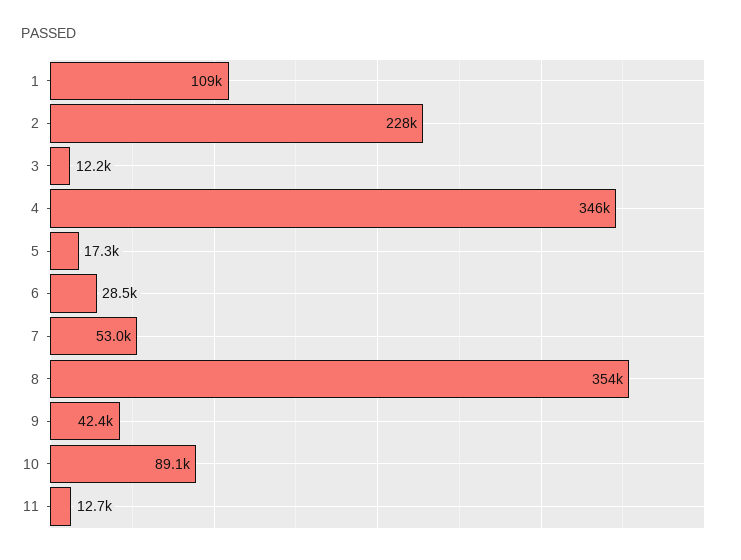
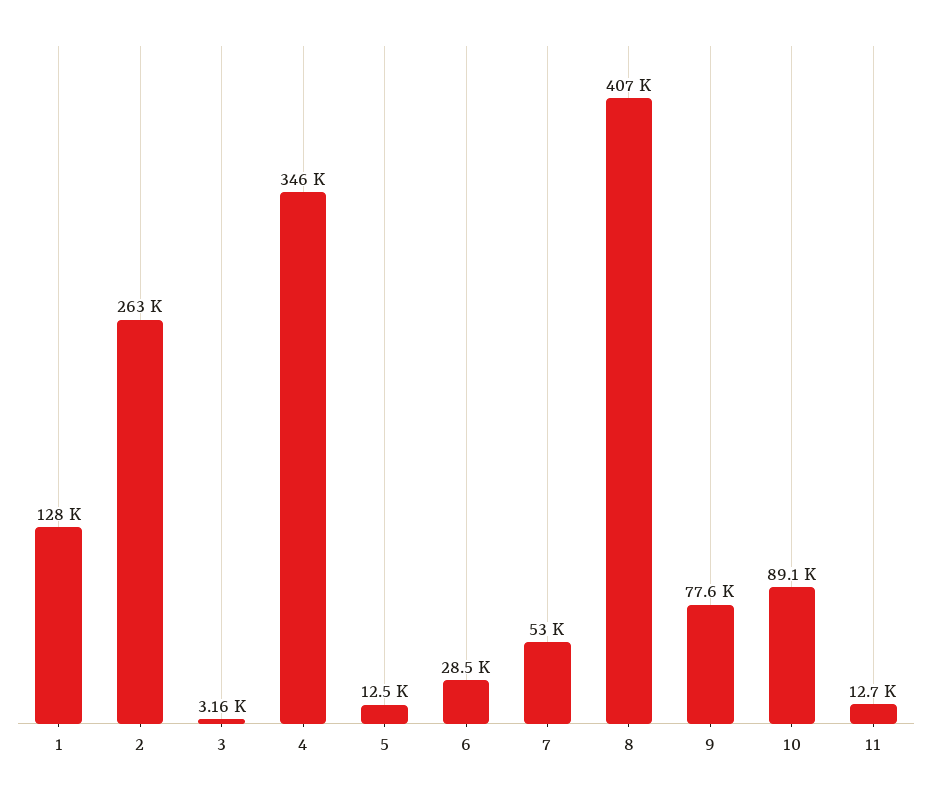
1: 109000 -> 128000
2: 228000 -> 263000
3: 12200 -> 3160
5: 17300 -> 12500
8: 354000 -> 407000
9: 42400 -> 77600

